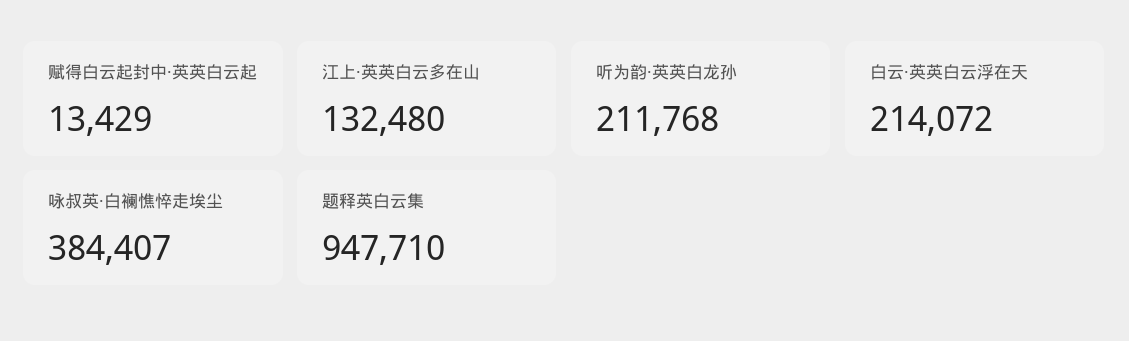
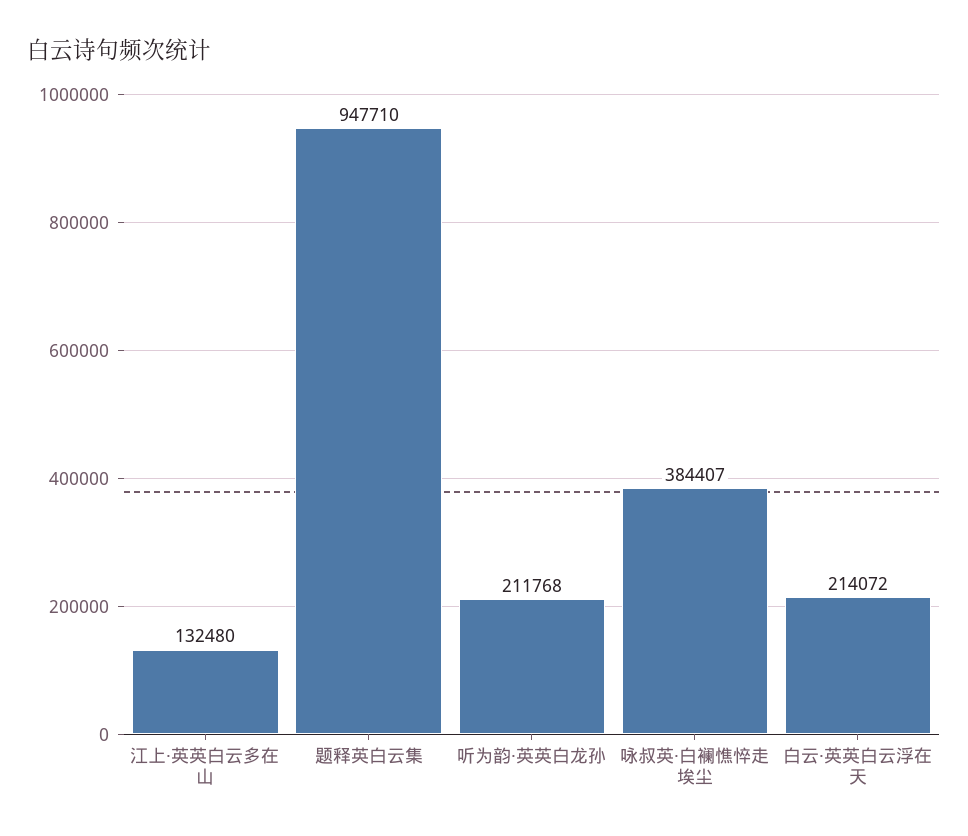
赋得白云起封中·英英白云起: 13429 -> none

